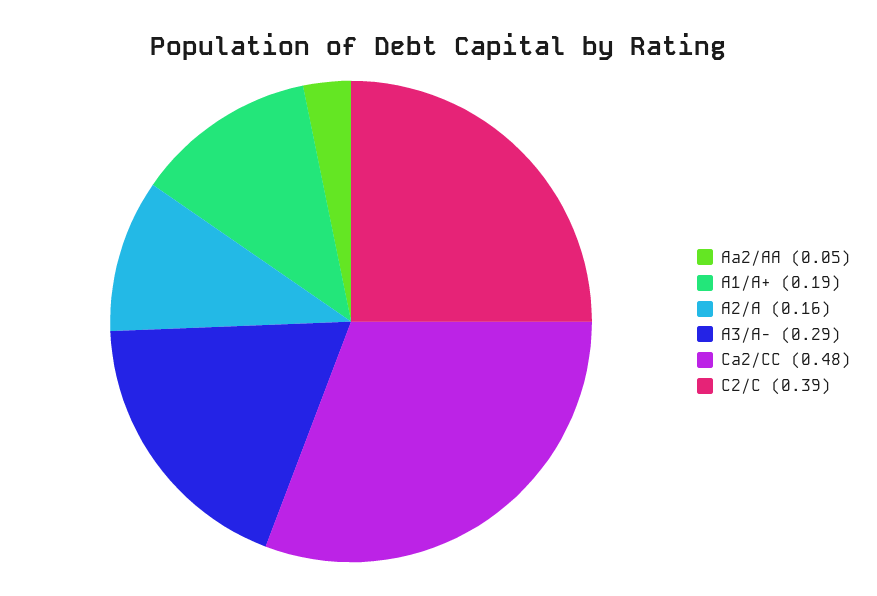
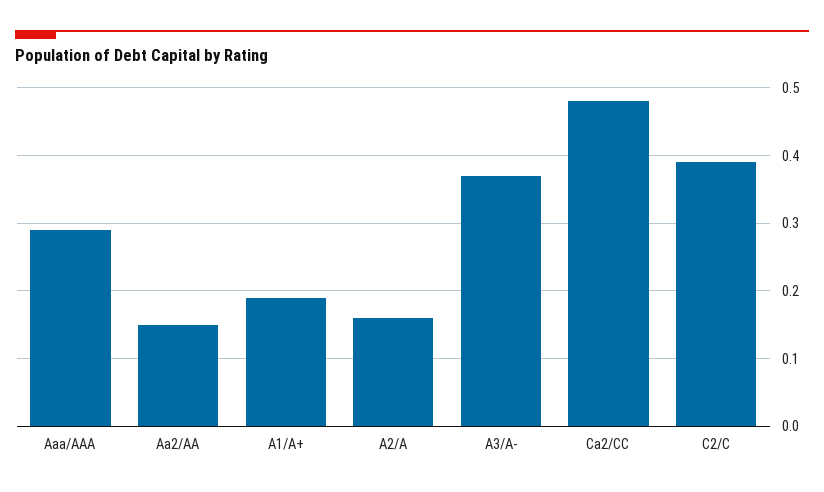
Aa2/AA: 0.05 -> 0.15
A3/A-: 0.29 -> 0.37
Aaa/AAA: none -> 0.29

